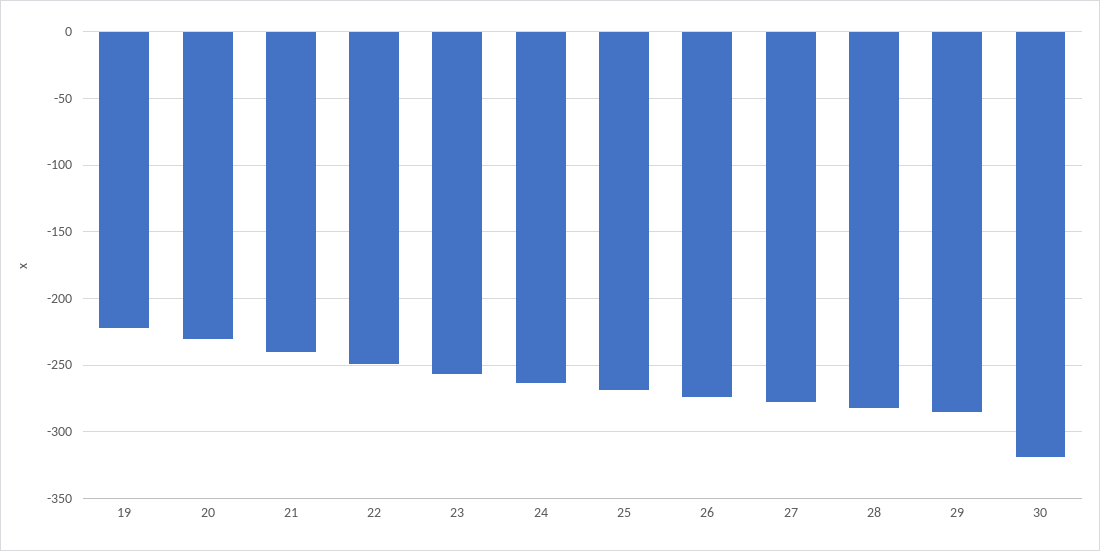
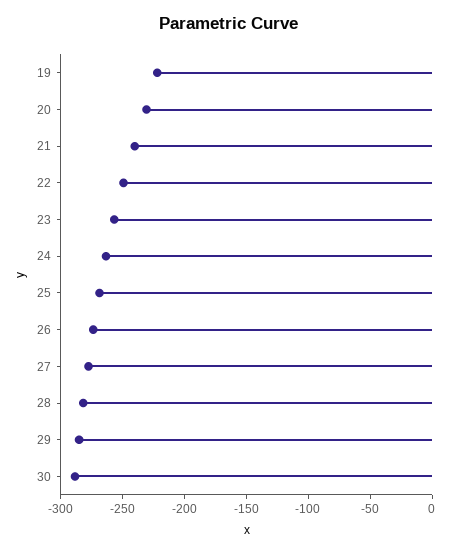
30: -320 -> -290

